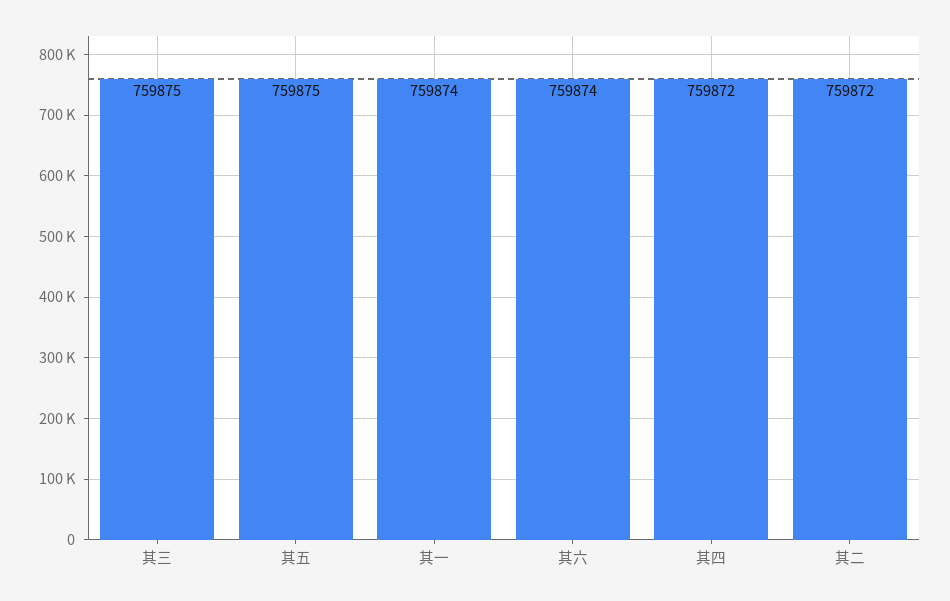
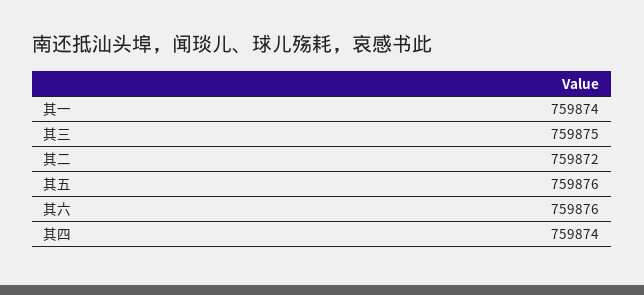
其五: 759875 -> 759876
其六: 759874 -> 759876
其四: 759872 -> 759874

